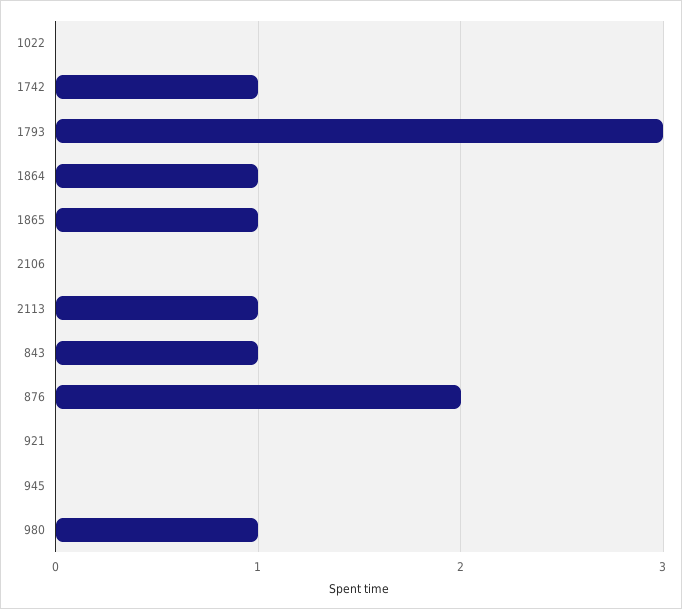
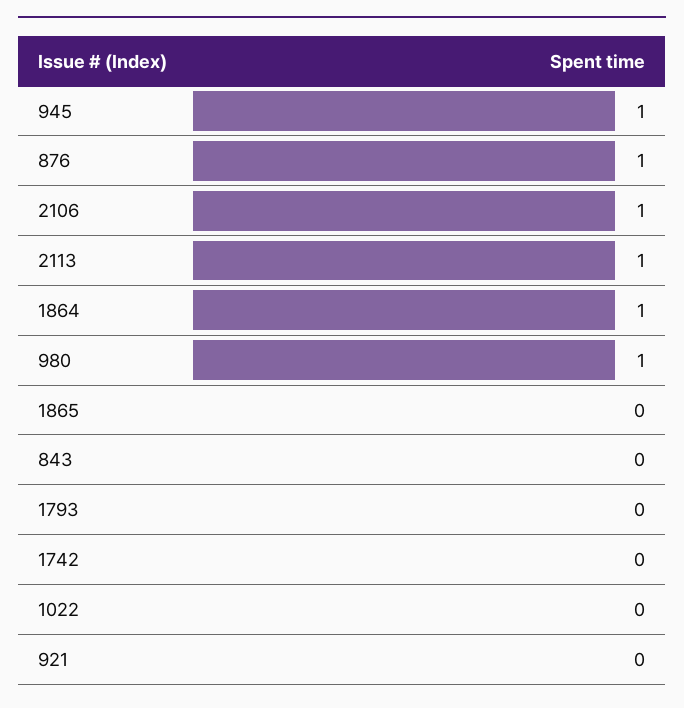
1742: 1 -> 0
1793: 3 -> 0
1865: 1 -> 0
2106: 0 -> 1
843: 1 -> 0
876: 2 -> 1
945: 0 -> 1

